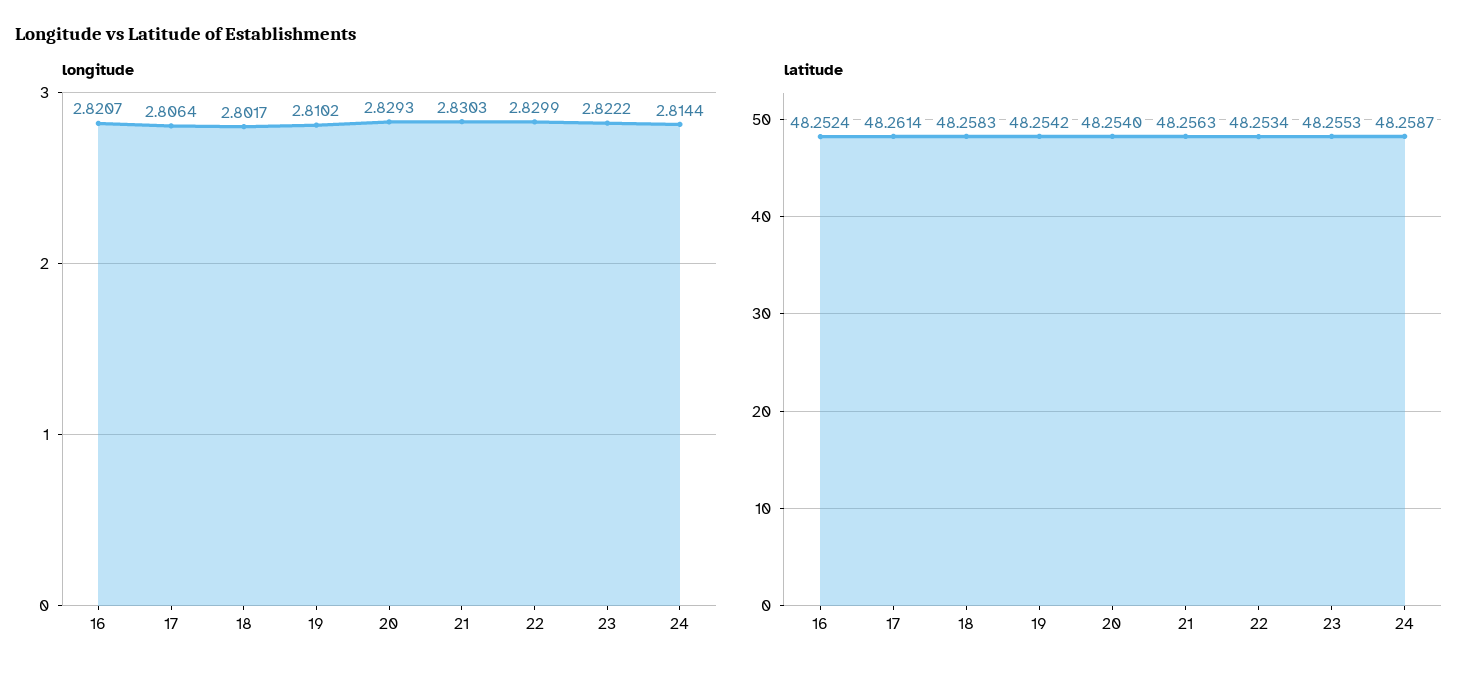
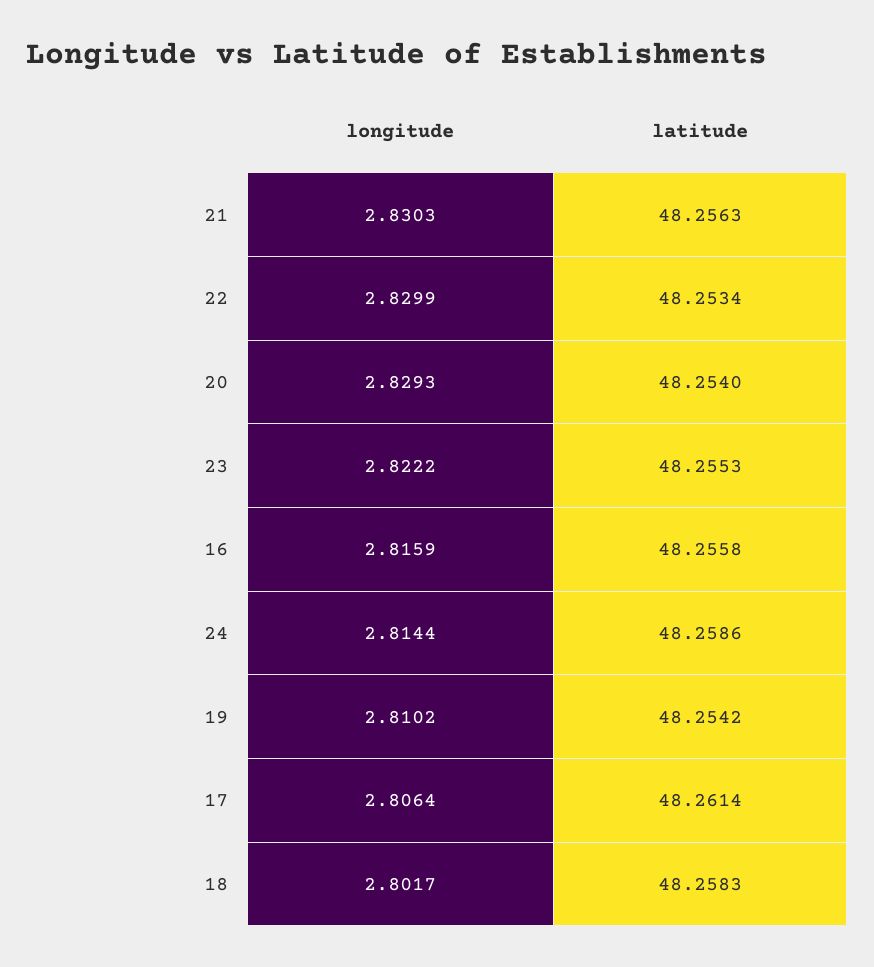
longitude, 16: 2.8207 -> 2.8159
latitude, 16: 48.2524 -> 48.2558
latitude, 24: 48.2587 -> 48.2586

